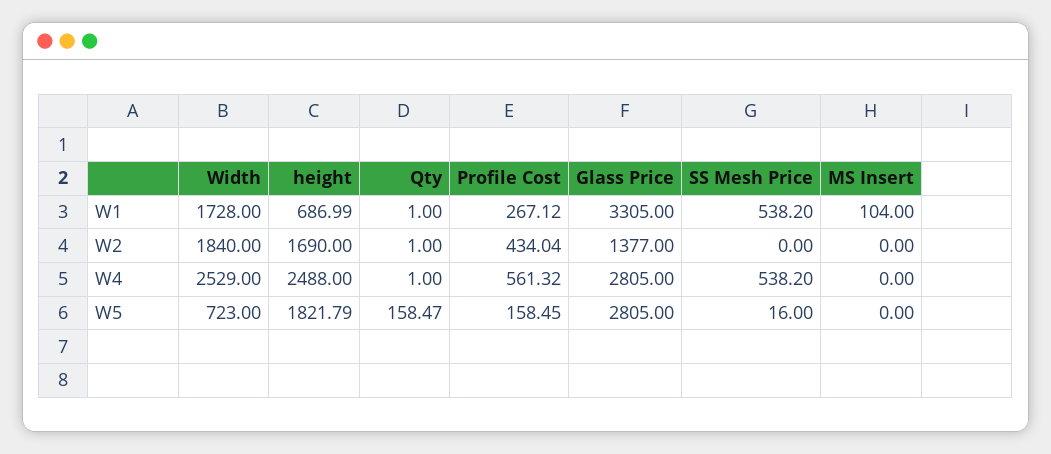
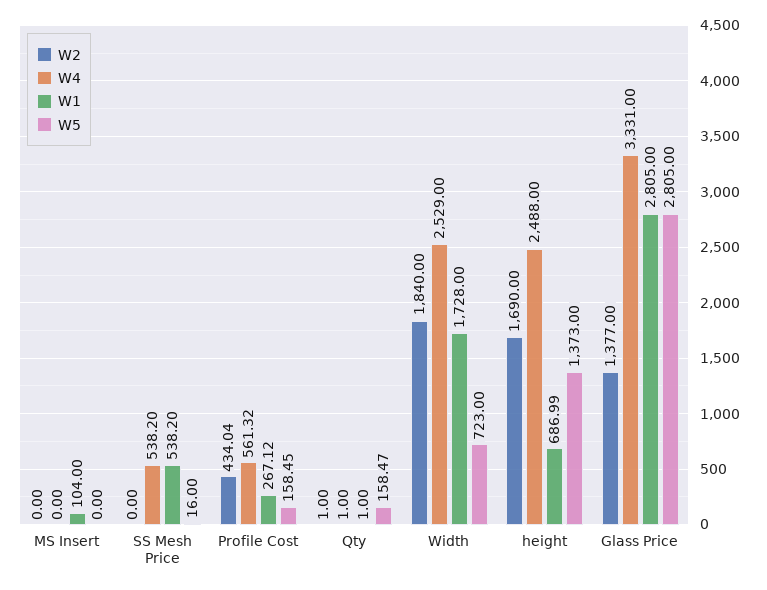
W1, Glass Price: 3305 -> 2805
W4, Glass Price: 2805 -> 3331
W5, height: 1821.79 -> 1373

